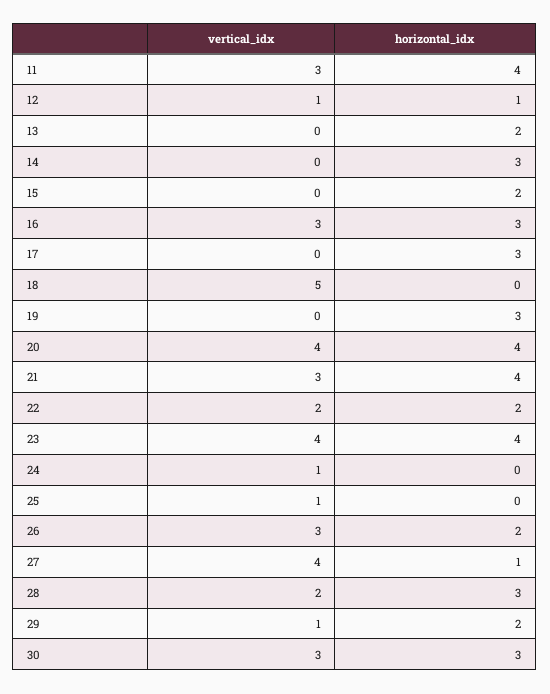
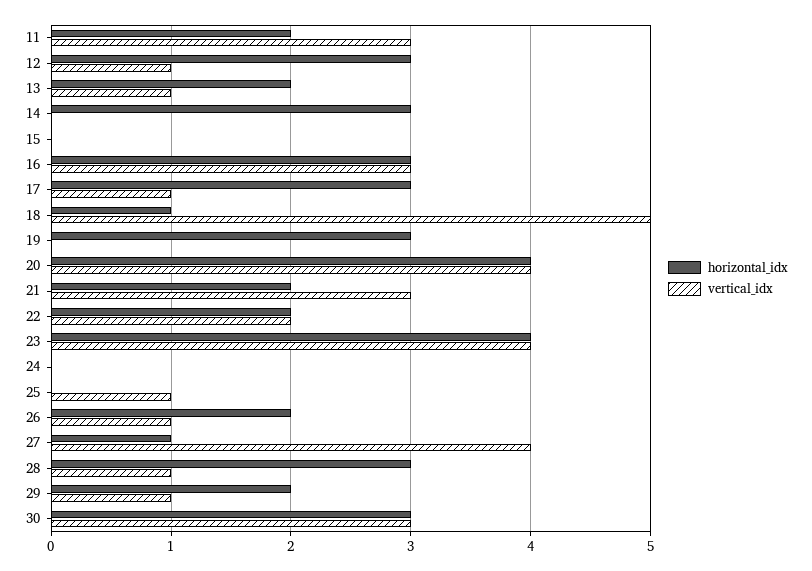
horizontal_idx, 11: 4 -> 2
horizontal_idx, 12: 1 -> 3
vertical_idx, 13: 0 -> 1
horizontal_idx, 15: 2 -> 0
vertical_idx, 17: 0 -> 1
horizontal_idx, 18: 0 -> 1
horizontal_idx, 21: 4 -> 2
vertical_idx, 24: 1 -> 0
vertical_idx, 26: 3 -> 1
vertical_idx, 28: 2 -> 1

